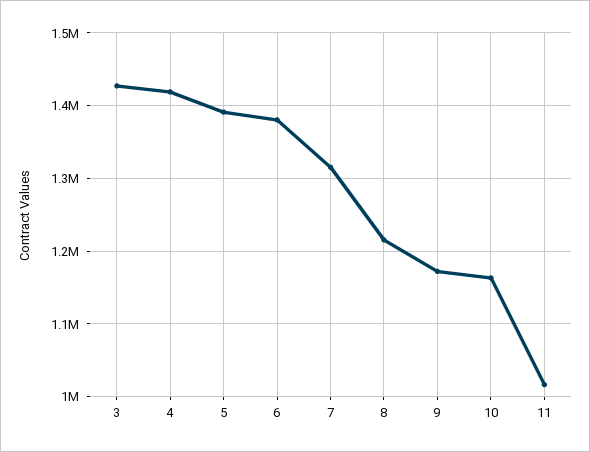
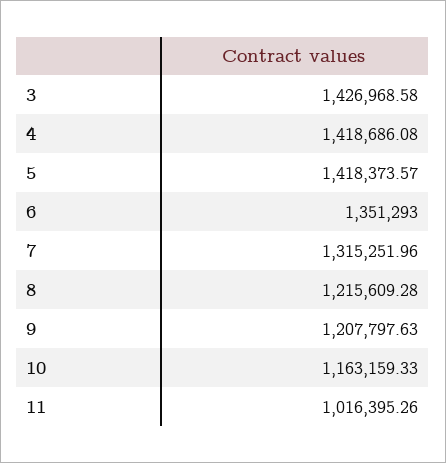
5: 1390000 -> 1418373.57
6: 1380000 -> 1351293
9: 1170000 -> 1207797.63

